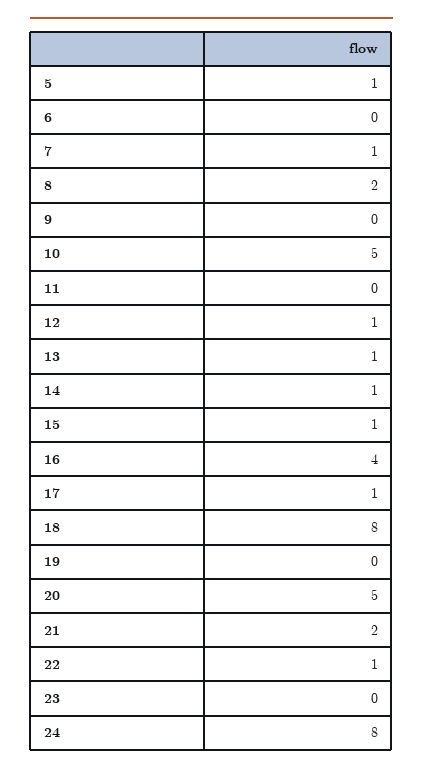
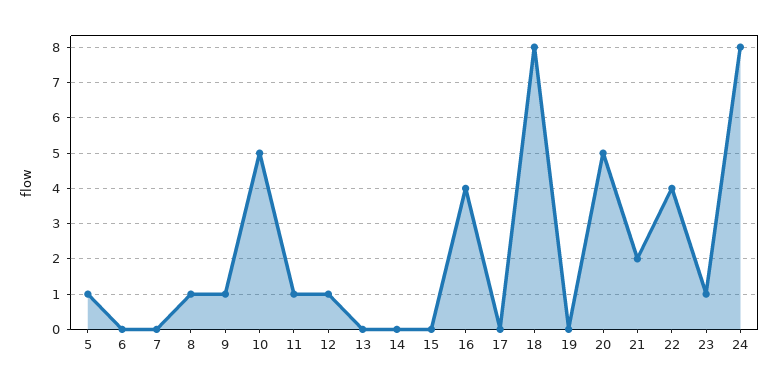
7: 1 -> 0
8: 2 -> 1
9: 0 -> 1
11: 0 -> 1
13: 1 -> 0
14: 1 -> 0
15: 1 -> 0
17: 1 -> 0
22: 1 -> 4
23: 0 -> 1

